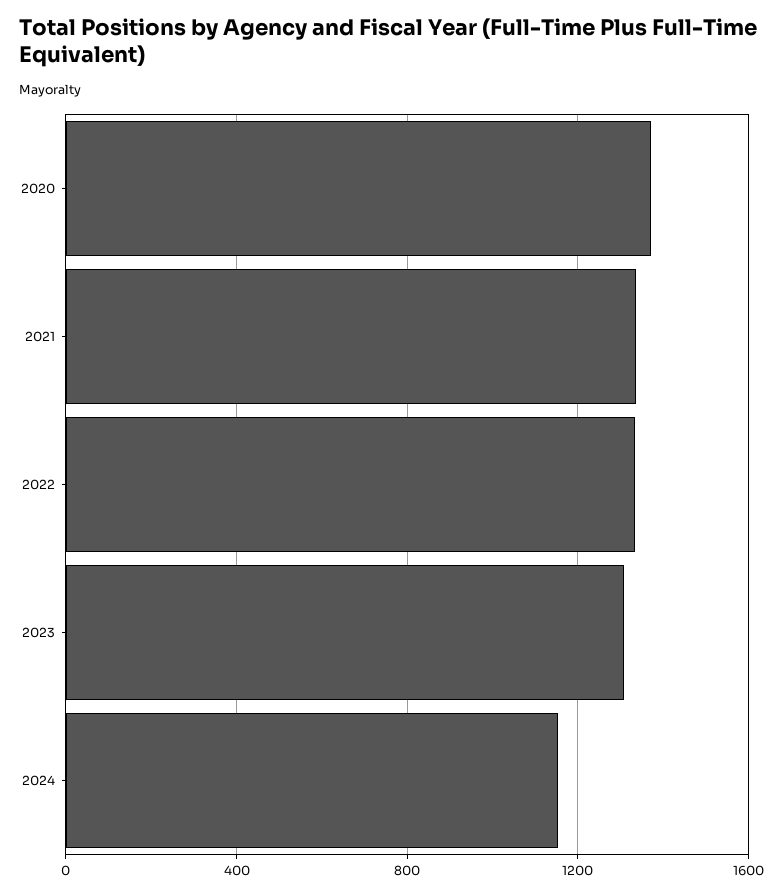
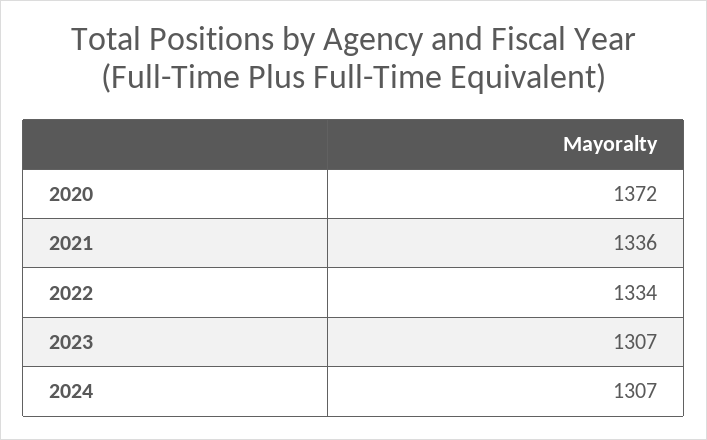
2024: 1150 -> 1307

